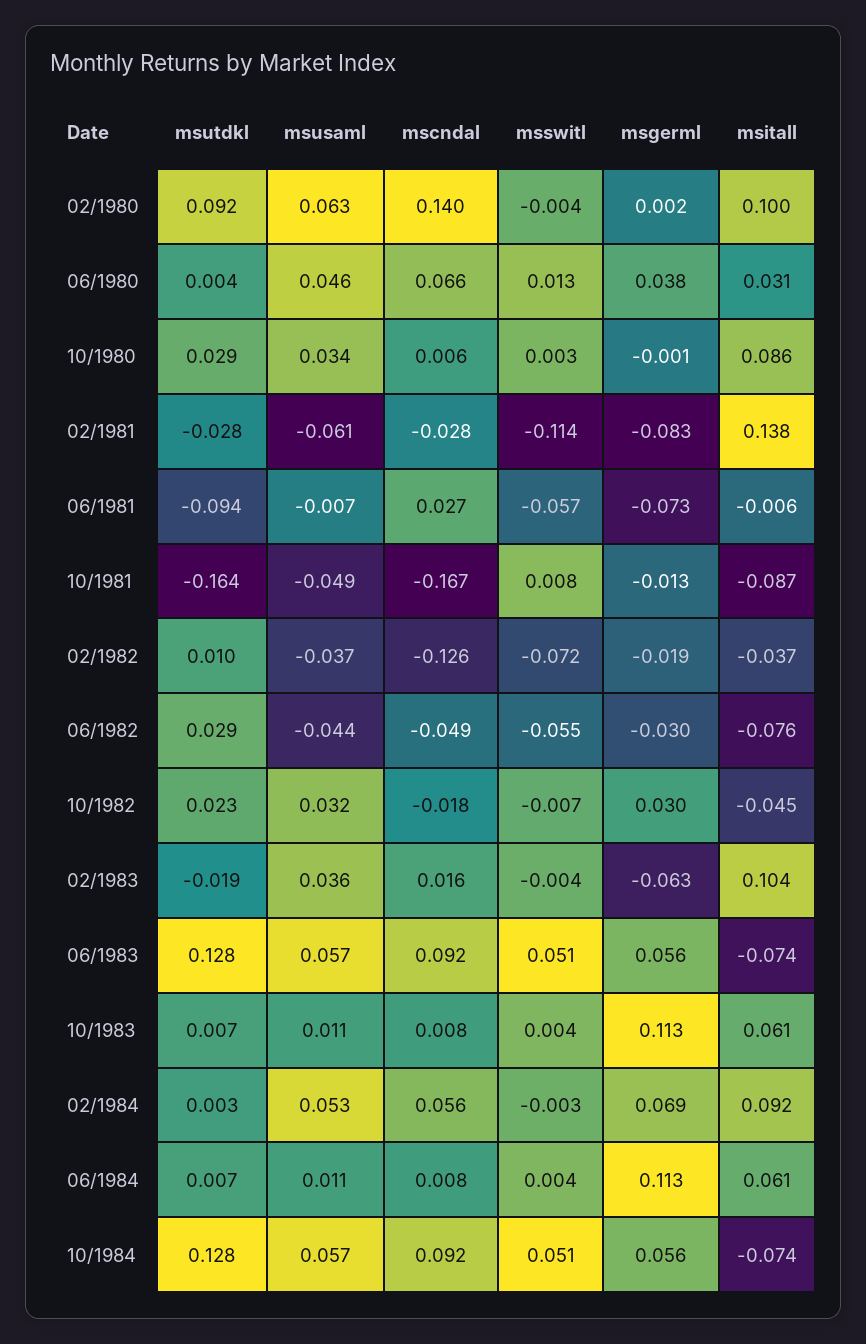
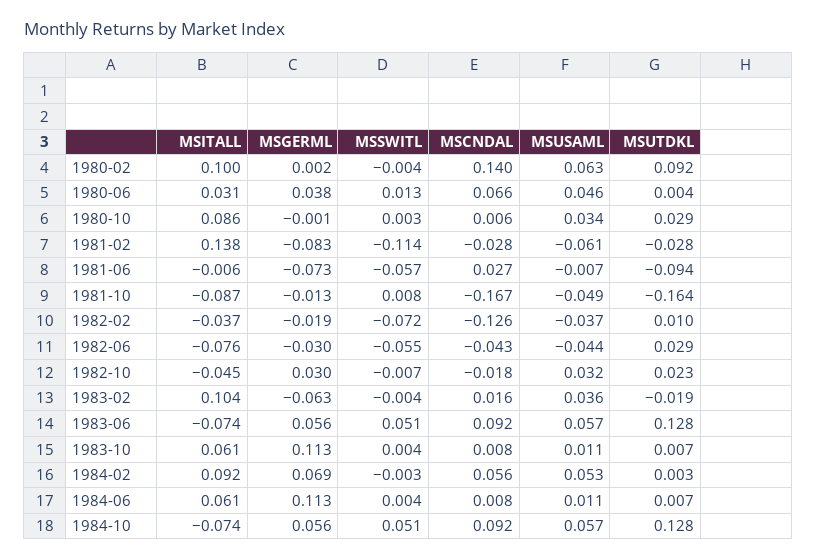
mscndal, 06/1982: -0.049 -> -0.043

